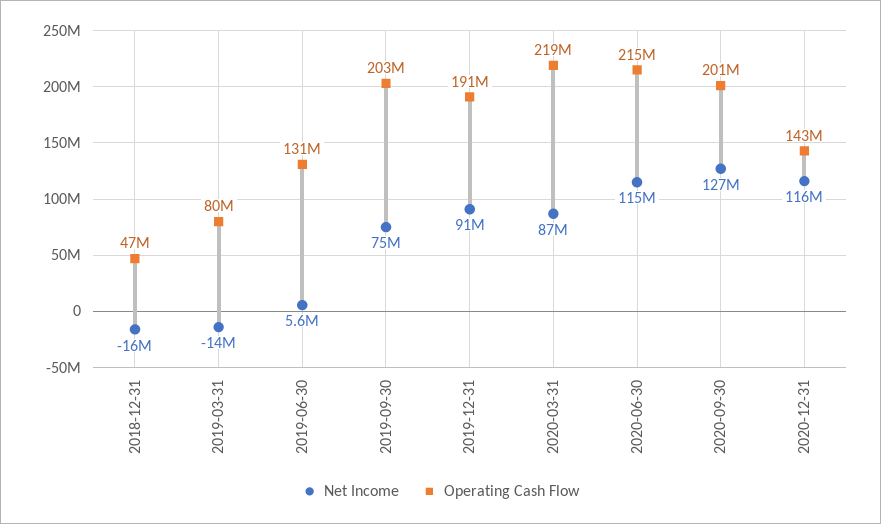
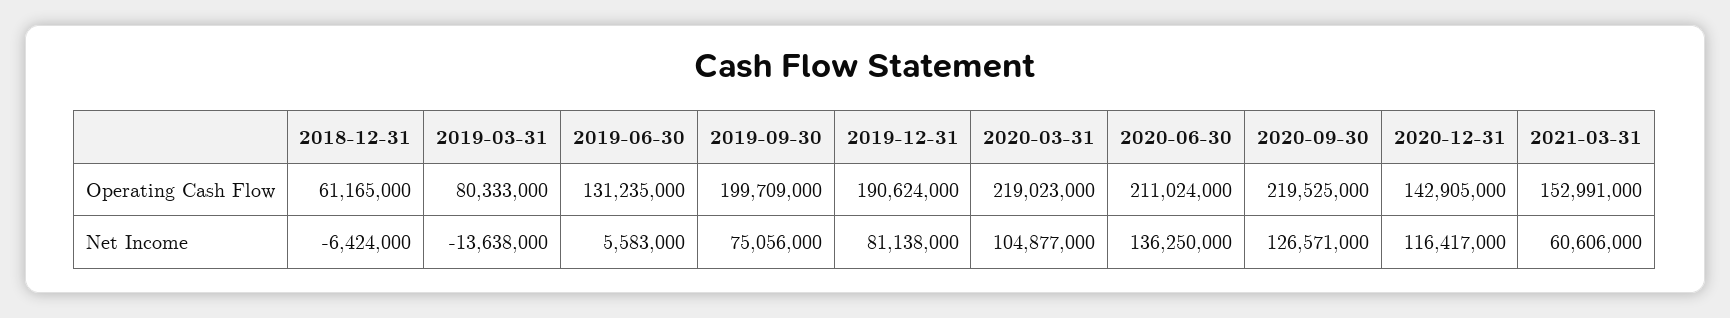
Net Income, 2018-12-31: -16000000 -> -6424000
Operating Cash Flow, 2018-12-31: 47000000 -> 61165000
Operating Cash Flow, 2019-09-30: 203000000 -> 199709000
Net Income, 2019-12-31: 91000000 -> 81138000
Net Income, 2020-03-31: 87000000 -> 104877000
Net Income, 2020-06-30: 115000000 -> 136250000
Operating Cash Flow, 2020-06-30: 215000000 -> 211024000
Operating Cash Flow, 2020-09-30: 201000000 -> 219525000
Operating Cash Flow, 2021-03-31: none -> 152991000
Net Income, 2021-03-31: none -> 60606000

